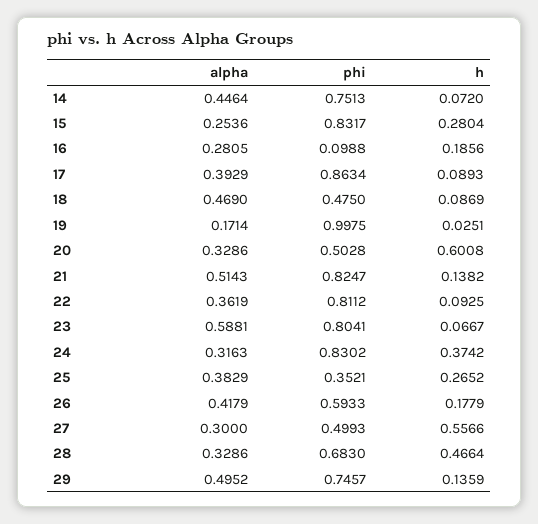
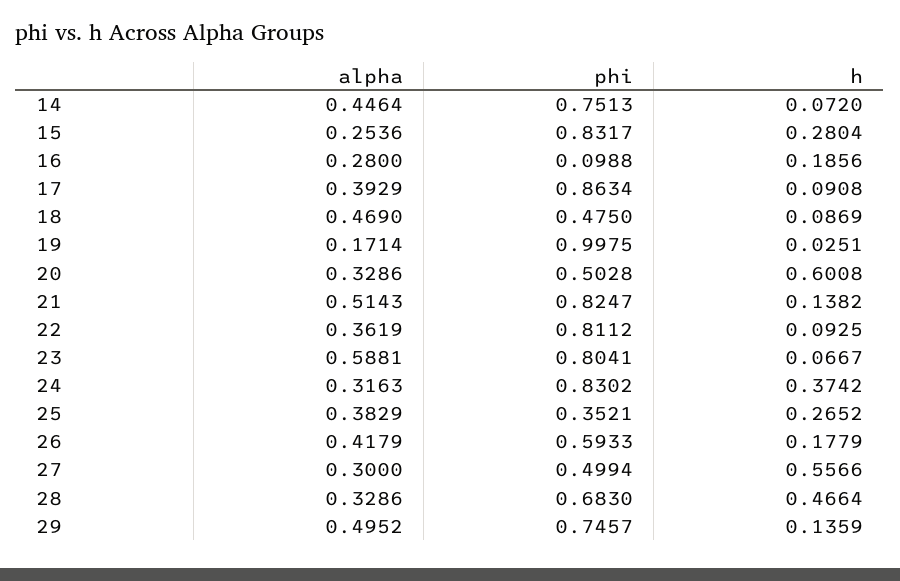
alpha, 16: 0.2805 -> 0.28
h, 17: 0.0893 -> 0.0908
phi, 27: 0.4993 -> 0.4994

